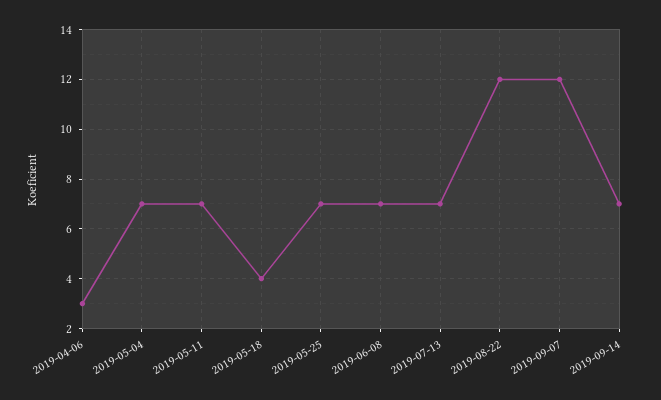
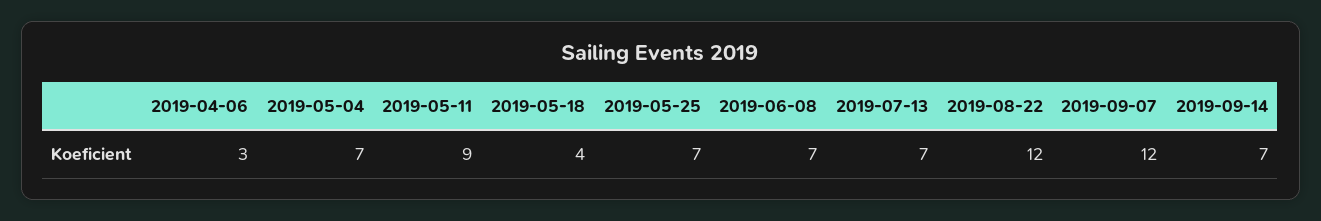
2019-05-11: 7 -> 9

